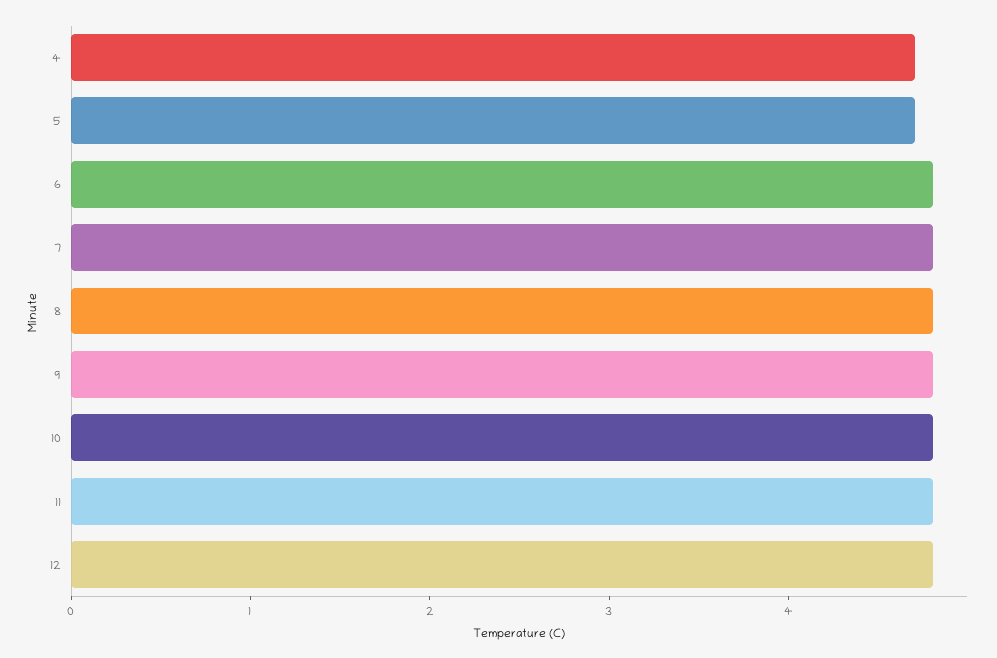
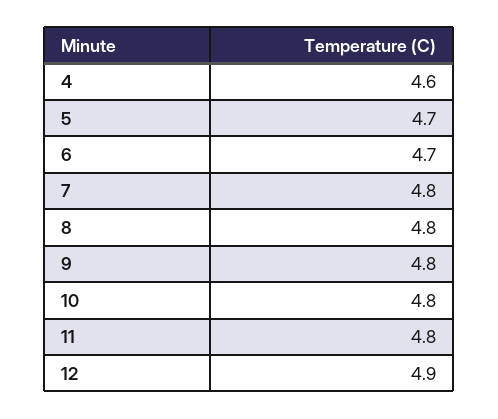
4: 4.7 -> 4.6
6: 4.8 -> 4.7
12: 4.8 -> 4.9

